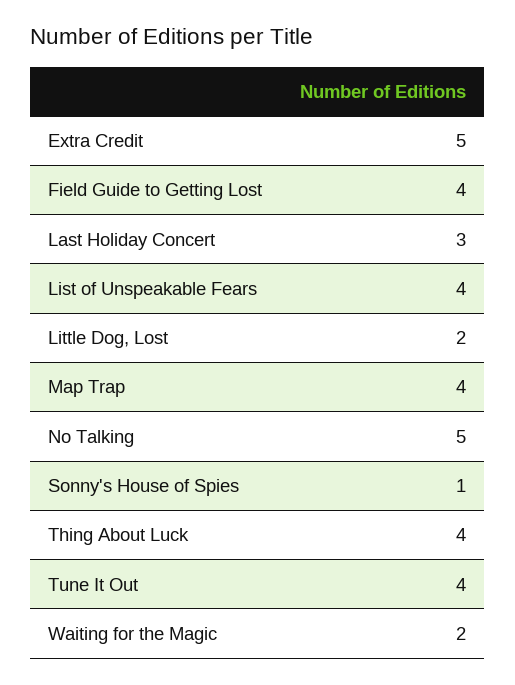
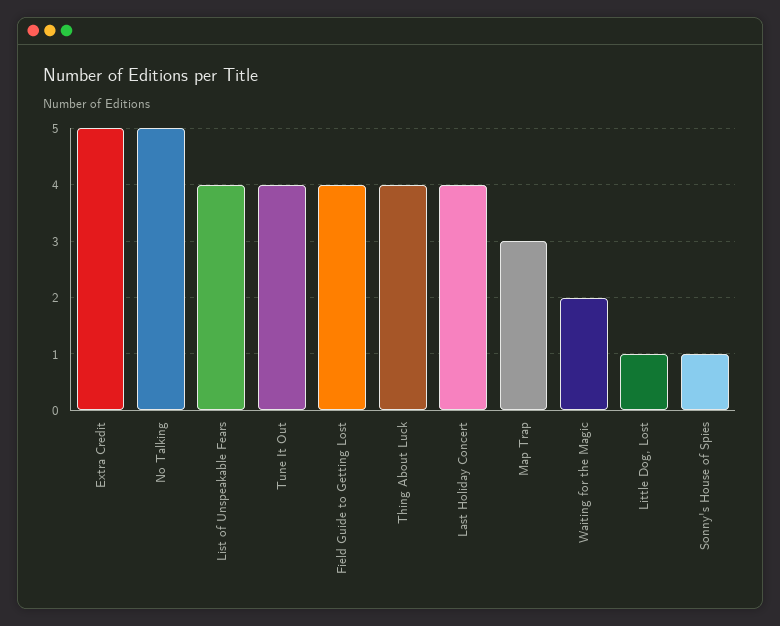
Last Holiday Concert: 3 -> 4
Little Dog, Lost: 2 -> 1
Map Trap: 4 -> 3

